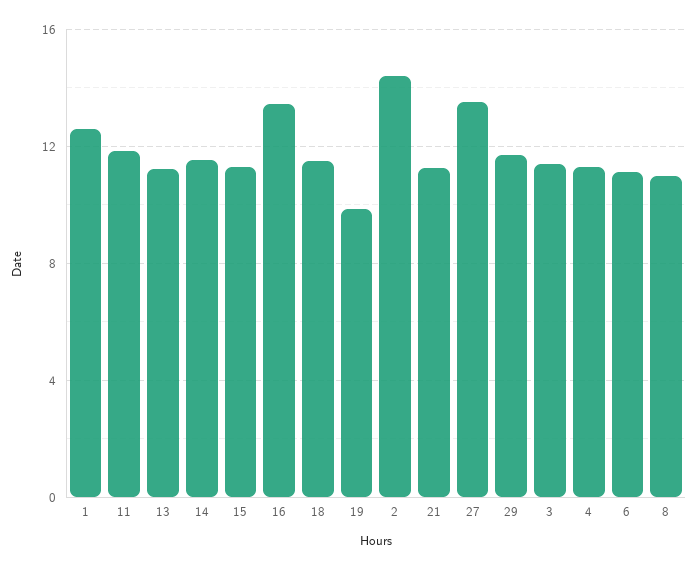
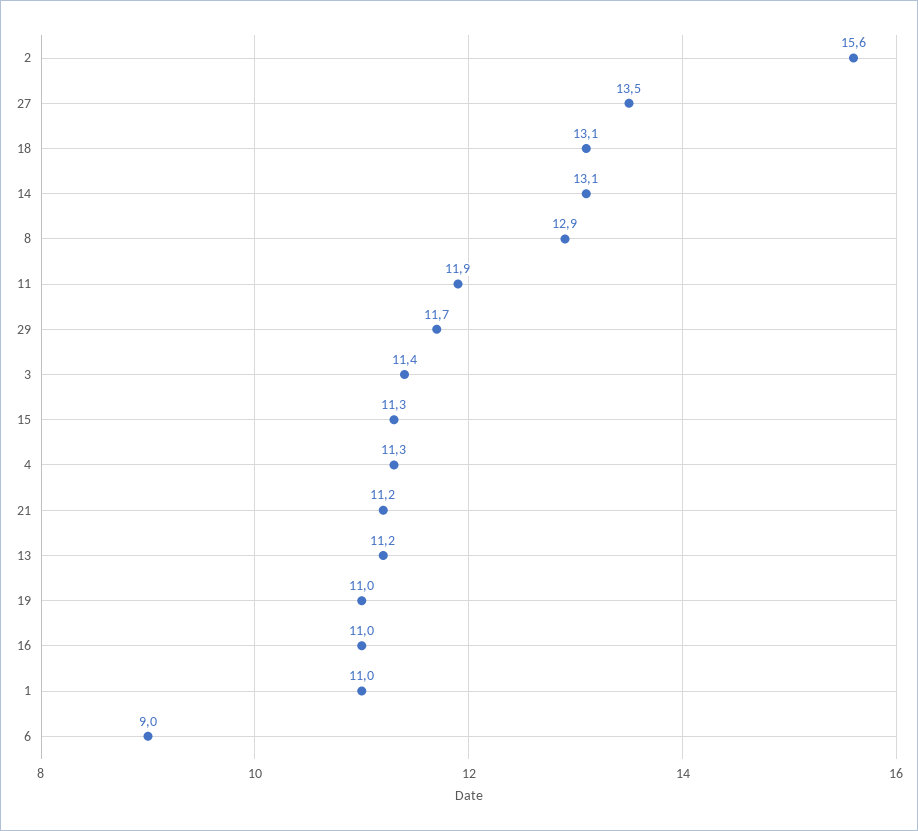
1: 12.5 -> 11
14: 11.5 -> 13.1
16: 13.5 -> 11
18: 11.5 -> 13.1
19: 10 -> 11
2: 14.5 -> 15.6
6: 11 -> 9
8: 11 -> 12.9

